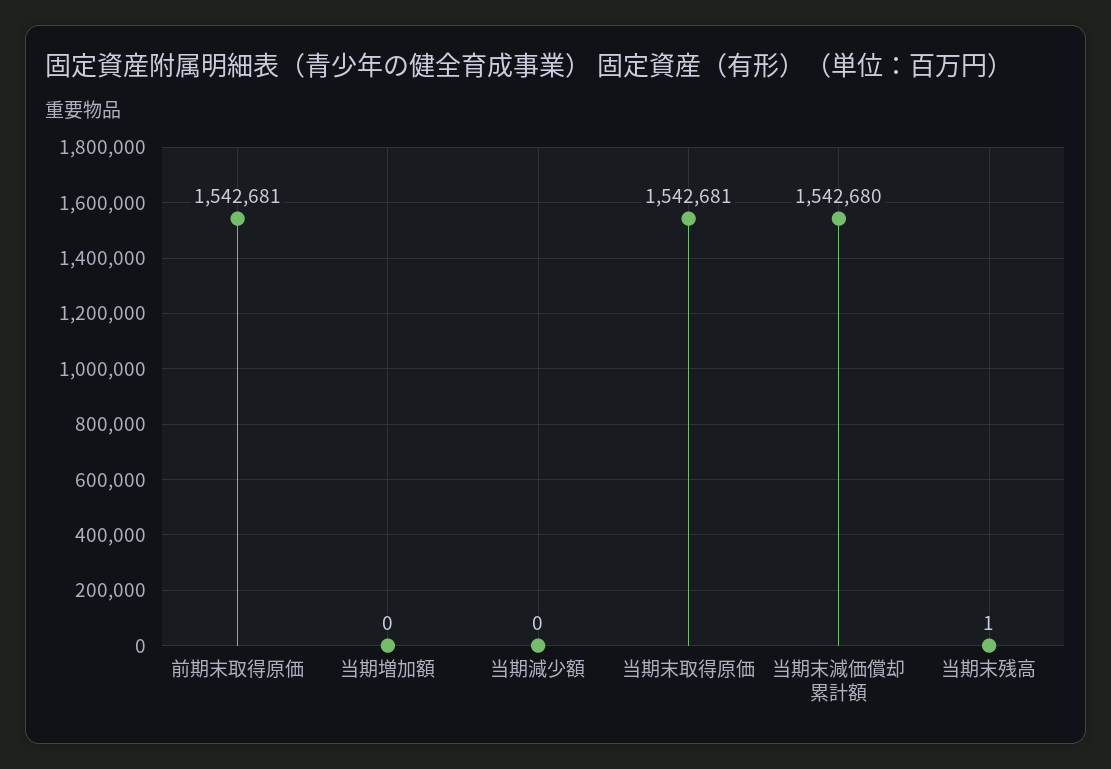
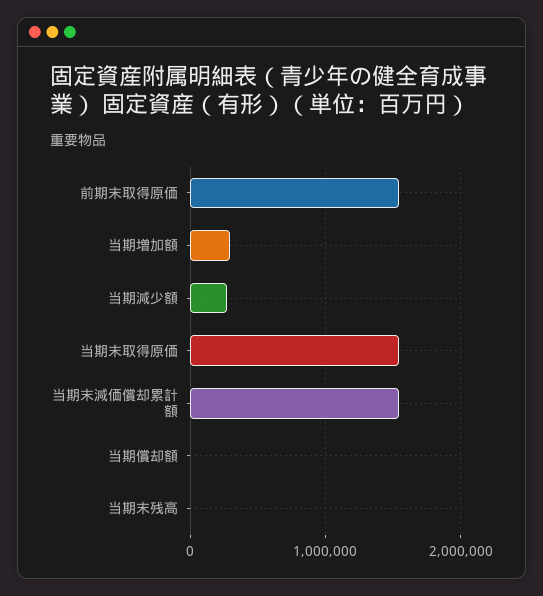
当期増加額: 0 -> 300000
当期減少額: 0 -> 300000
当期償却額: none -> 0

